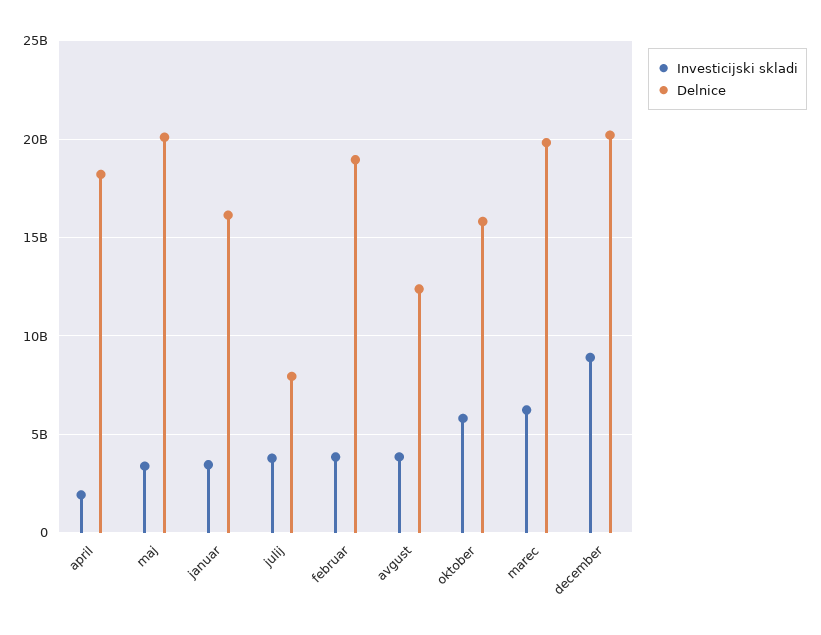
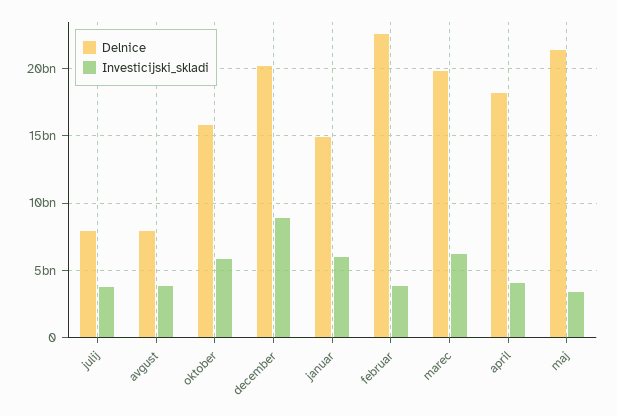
Investicijski skladi, april: 2000000000 -> 4000000000
Delnice, maj: 20000000000 -> 21500000000
Investicijski skladi, januar: 3500000000 -> 6000000000
Delnice, januar: 16000000000 -> 15000000000
Delnice, februar: 19000000000 -> 22500000000
Delnice, avgust: 12500000000 -> 8000000000

